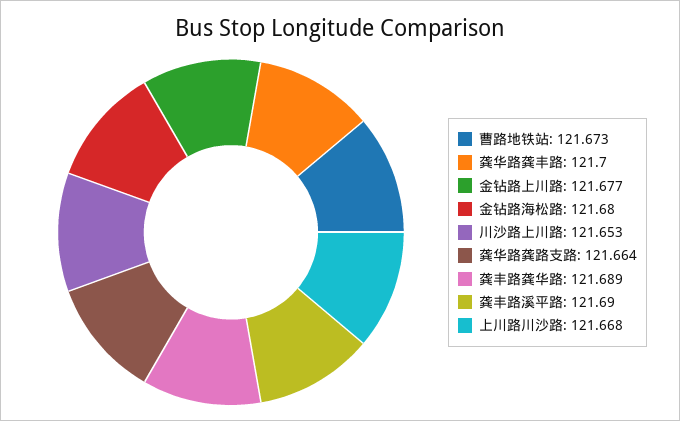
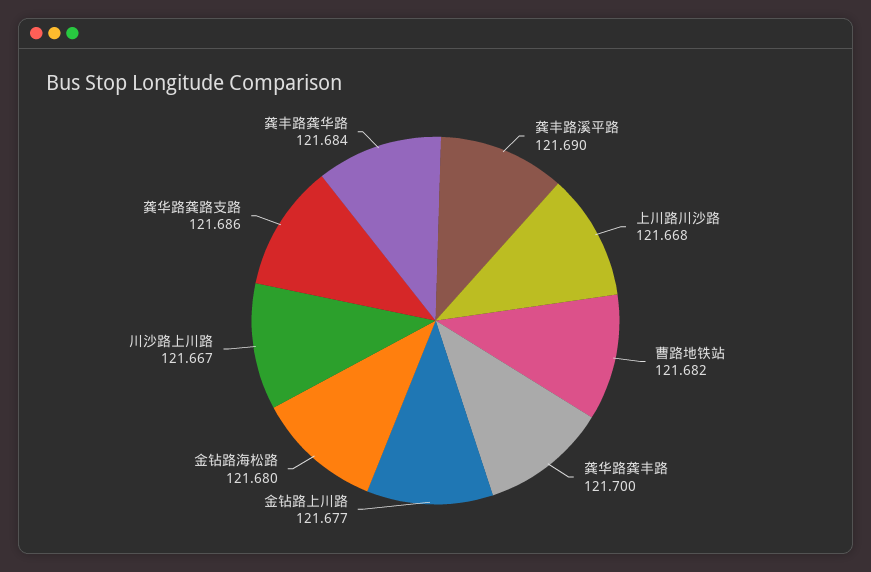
曹路地铁站: 121.673 -> 121.682
川沙路上川路: 121.653 -> 121.667
龚华路龚路支路: 121.664 -> 121.686
龚丰路龚华路: 121.689 -> 121.684

